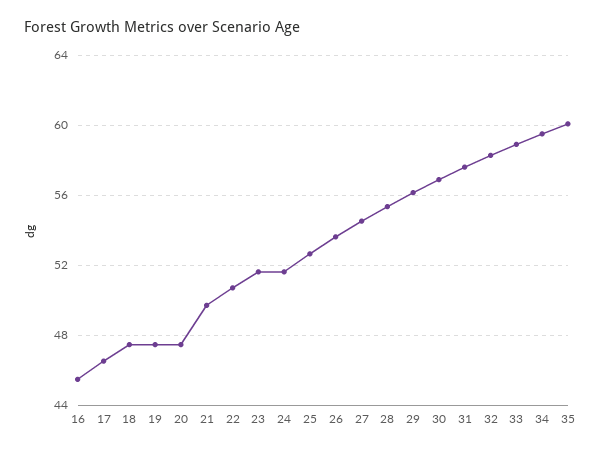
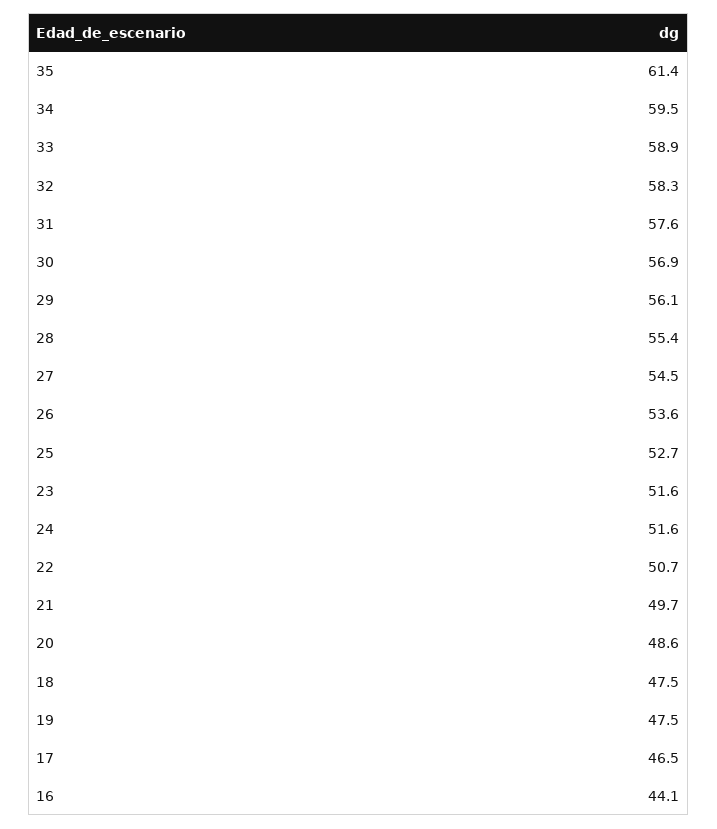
16: 45.5 -> 44.1
20: 47.5 -> 48.6
35: 60 -> 61.4

